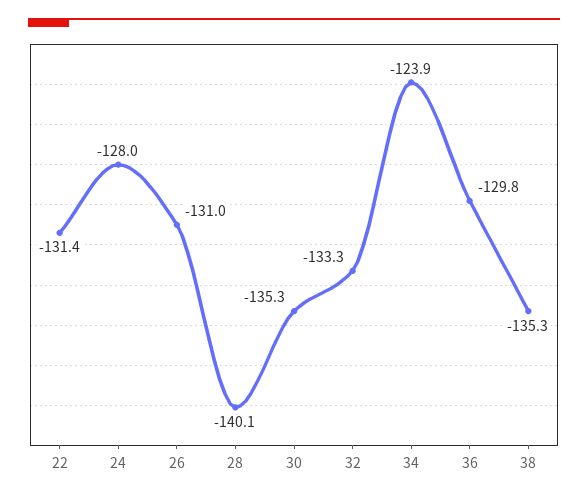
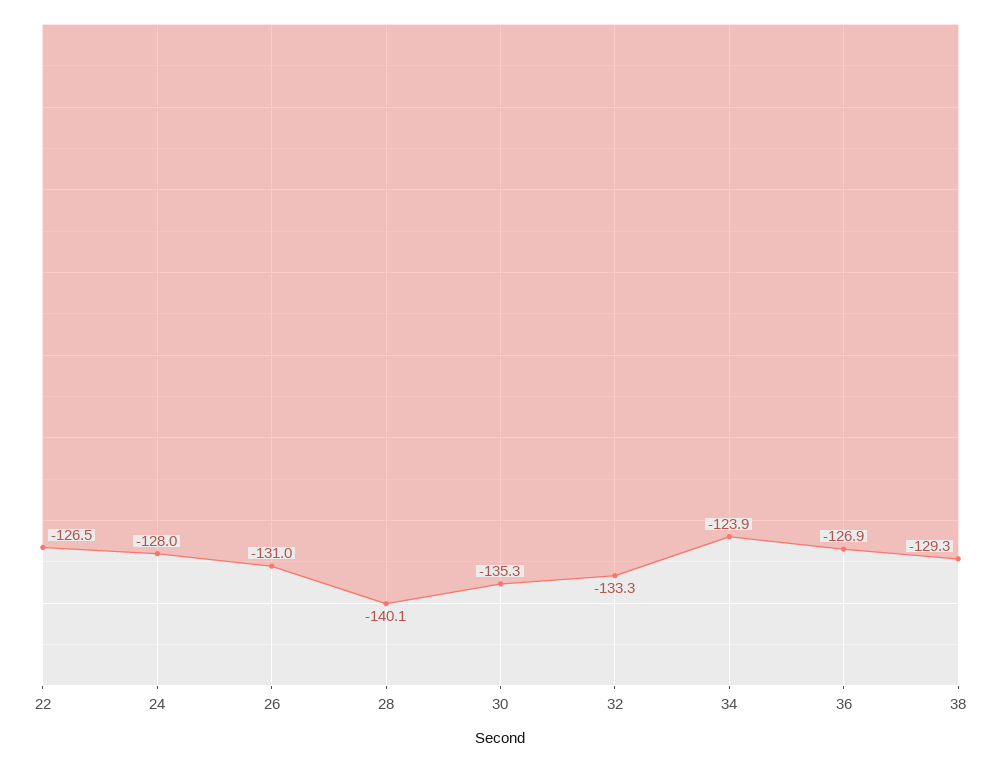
22: -131.4 -> -126.5
36: -129.8 -> -126.9
38: -135.3 -> -129.3

